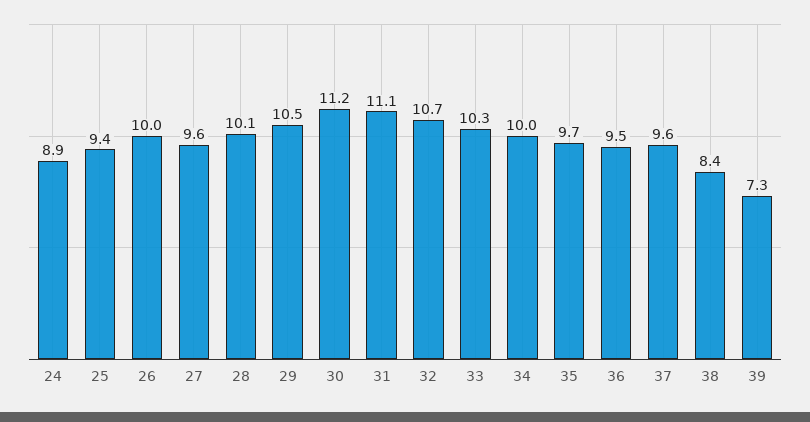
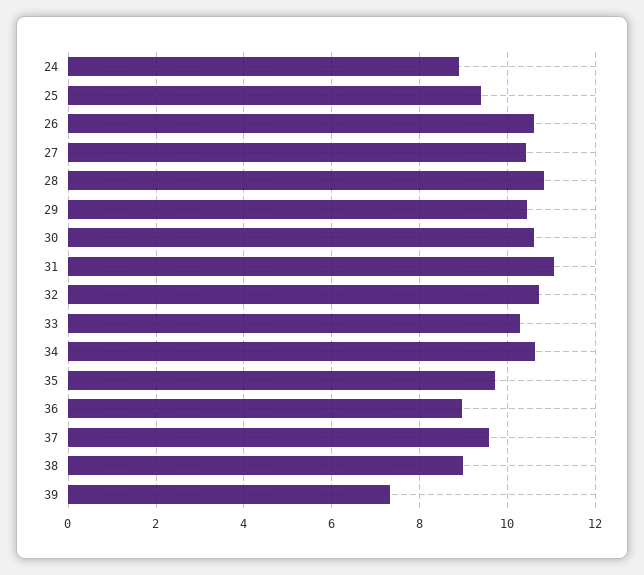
26: 10 -> 10.6
27: 9.6 -> 10.4
28: 10.1 -> 10.8
30: 11.2 -> 10.6
34: 10 -> 10.6
36: 9.5 -> 9
38: 8.4 -> 9

